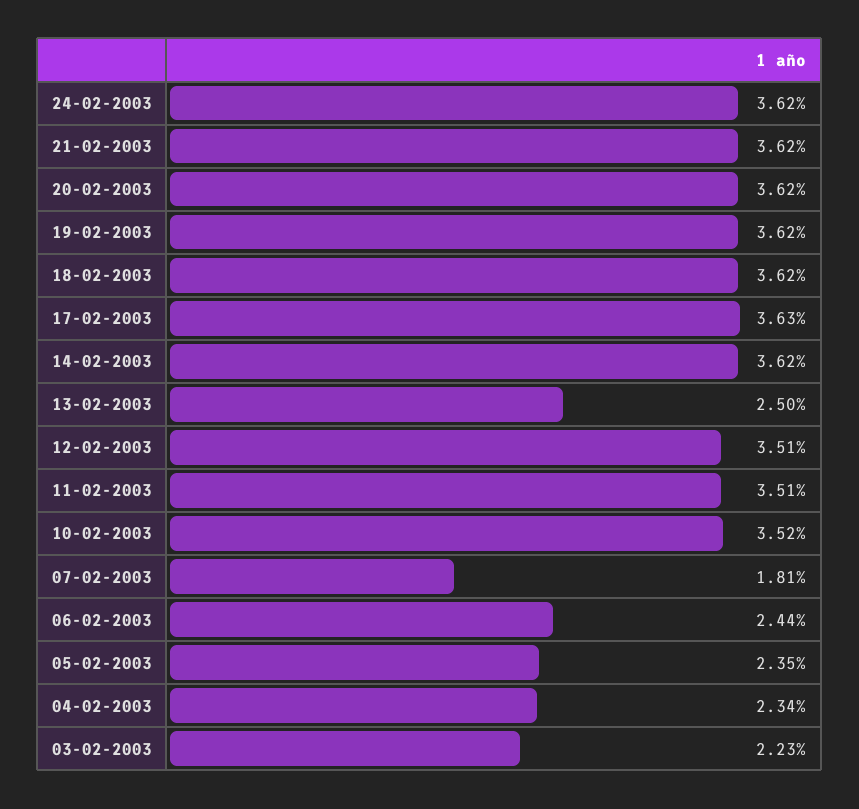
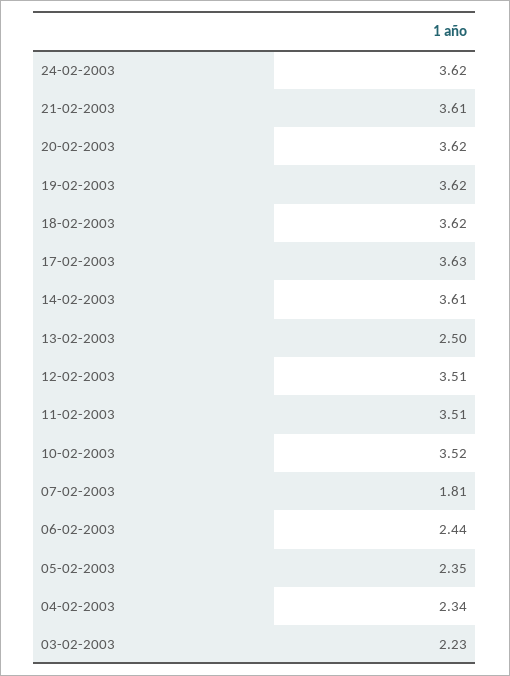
21-02-2003: 3.62 -> 3.61
14-02-2003: 3.62 -> 3.61

